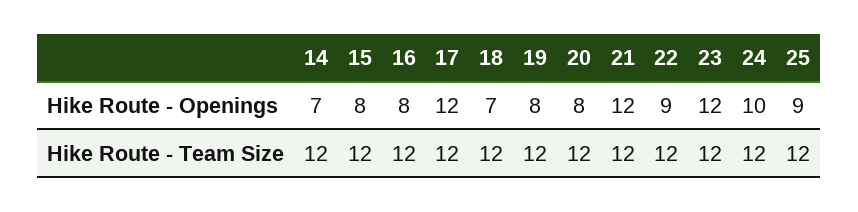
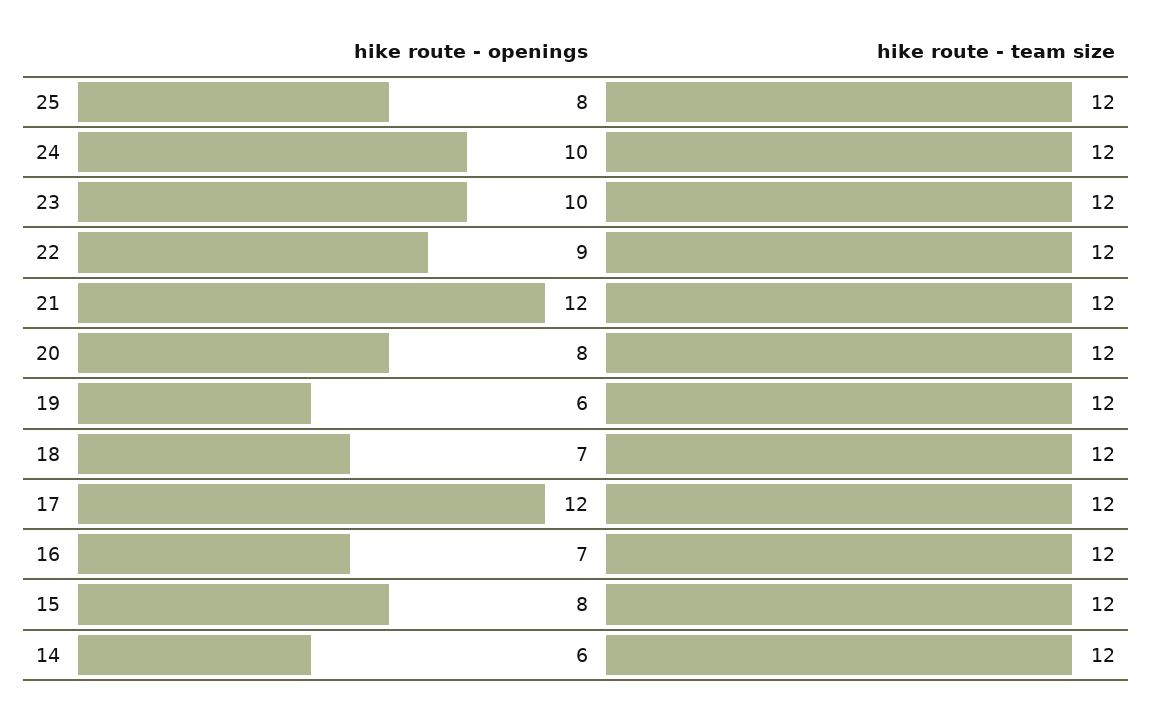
14, Hike Route - Openings: 7 -> 6
16, Hike Route - Openings: 8 -> 7
19, Hike Route - Openings: 8 -> 6
23, Hike Route - Openings: 12 -> 10
25, Hike Route - Openings: 9 -> 8

